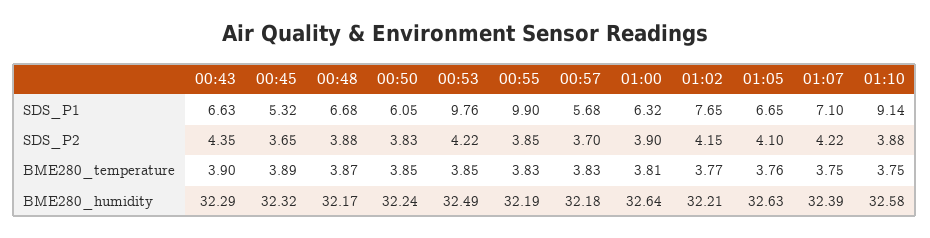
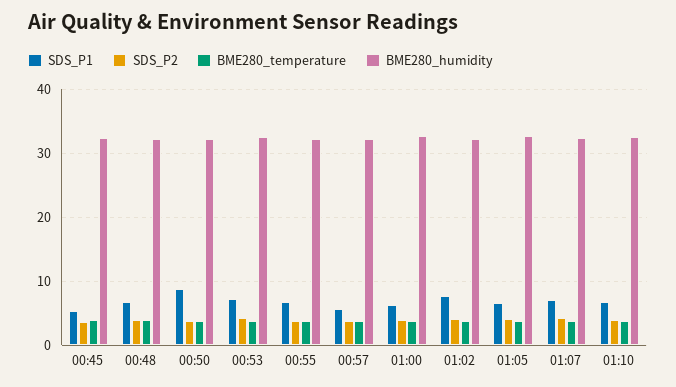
SDS_P1, 00:43: 6.63 -> none
SDS_P1, 00:50: 6.05 -> 9
SDS_P1, 00:53: 9.76 -> 7
SDS_P1, 00:55: 9.9 -> 7
SDS_P1, 01:10: 9.14 -> 7
SDS_P2, 00:43: 4.35 -> none
BME280_temperature, 00:43: 3.9 -> none
BME280_humidity, 00:43: 32.29 -> none

